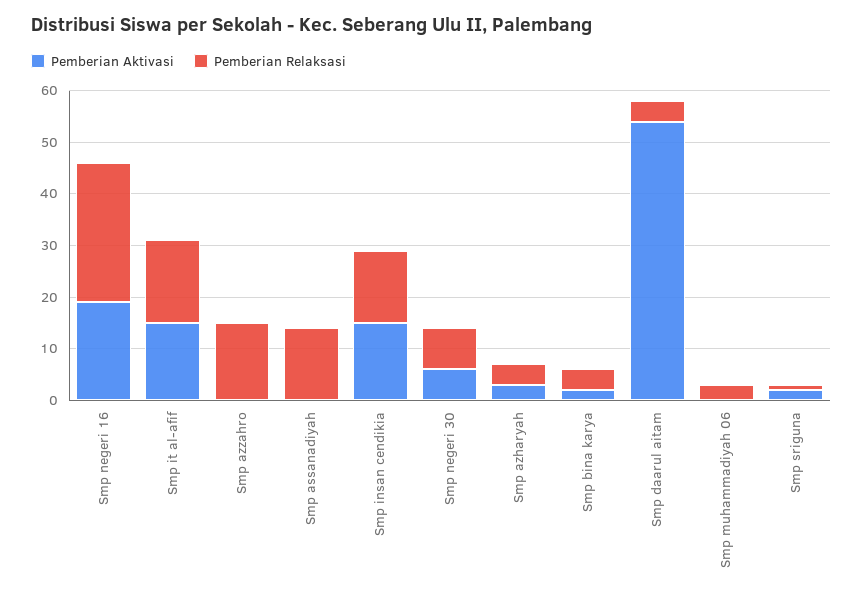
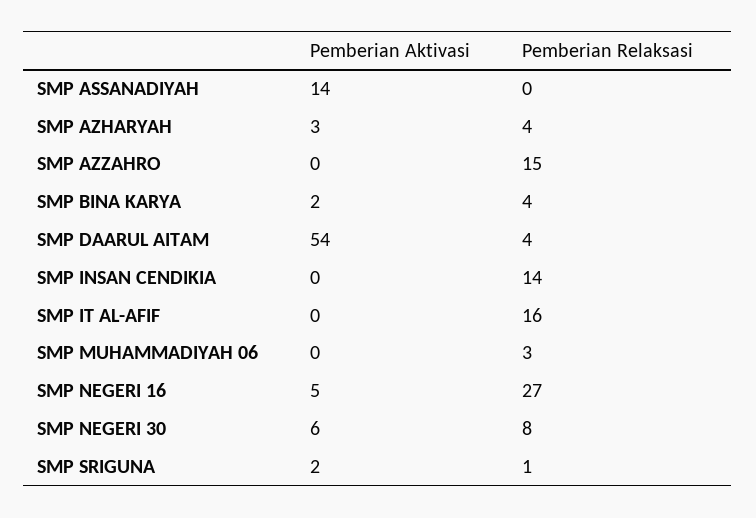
Pemberian Aktivasi, Smp negeri 16: 20 -> 5
Pemberian Aktivasi, Smp it al-afif: 15 -> 0
Pemberian Aktivasi, Smp assanadiyah: 0 -> 14
Pemberian Relaksasi, Smp assanadiyah: 15 -> 0
Pemberian Aktivasi, Smp insan cendikia: 15 -> 0

